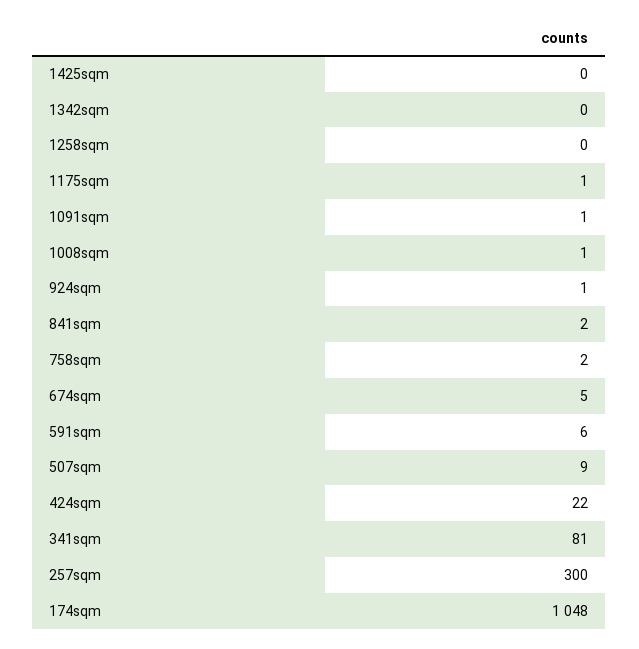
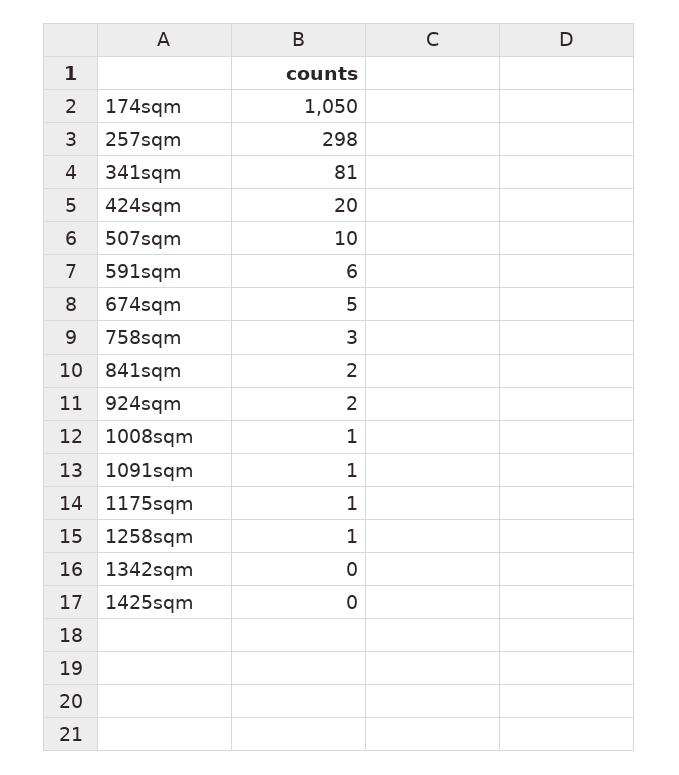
1258sqm: 0 -> 1
924sqm: 1 -> 2
758sqm: 2 -> 3
507sqm: 9 -> 10
424sqm: 22 -> 20
257sqm: 300 -> 298
174sqm: 1048 -> 1050

